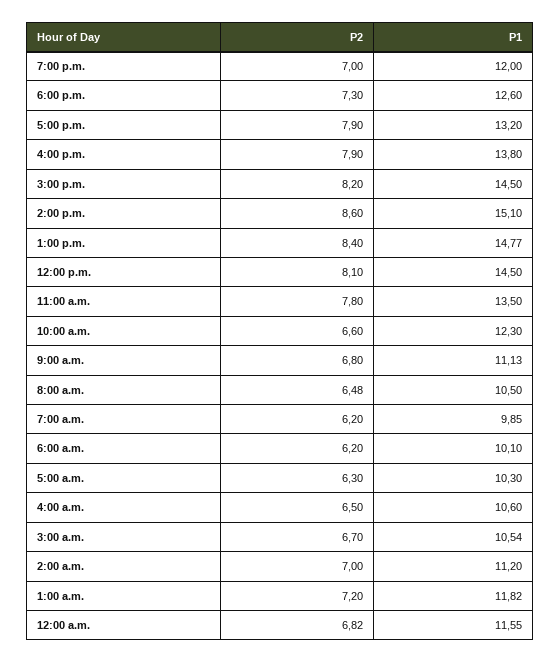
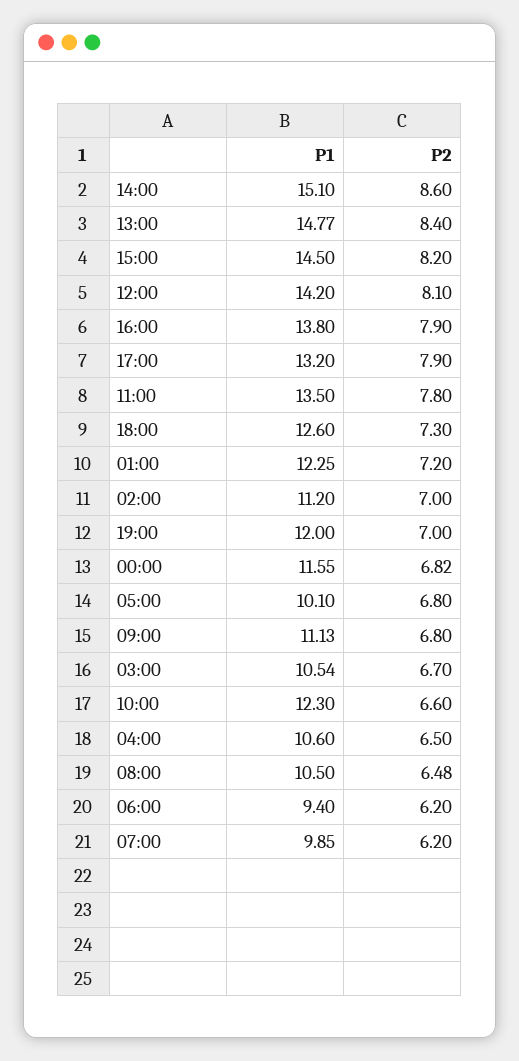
P1, 12:00 p.m.: 14.5 -> 14.2
P1, 6:00 a.m.: 10.1 -> 9.4
P2, 5:00 a.m.: 6.3 -> 6.8
P1, 5:00 a.m.: 10.3 -> 10.1
P1, 1:00 a.m.: 11.82 -> 12.25

